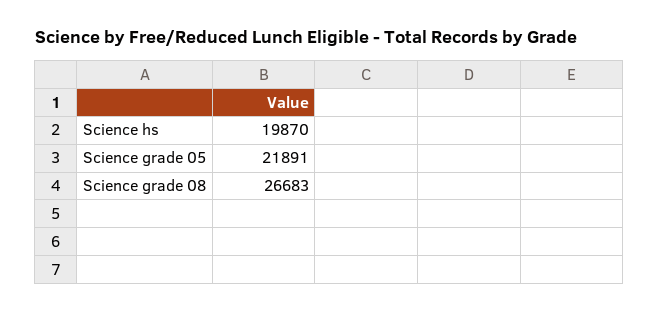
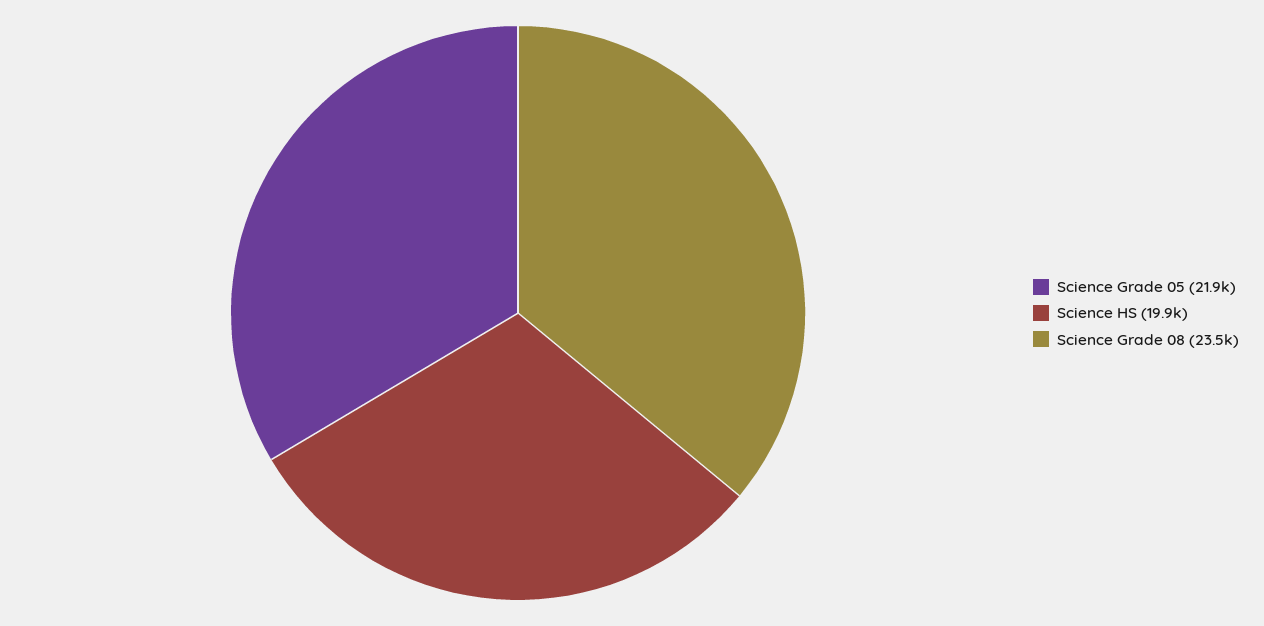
Science grade 08: 26683 -> 23500

